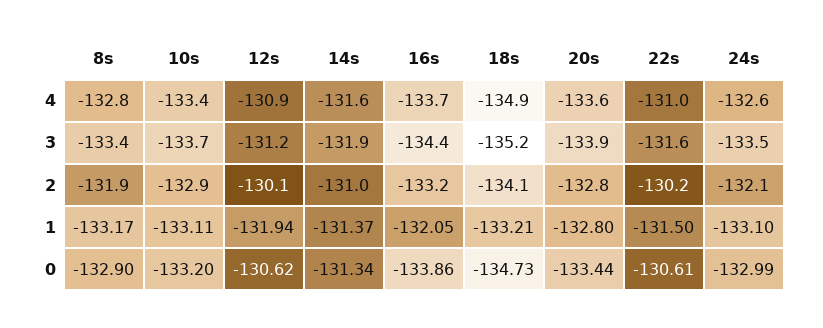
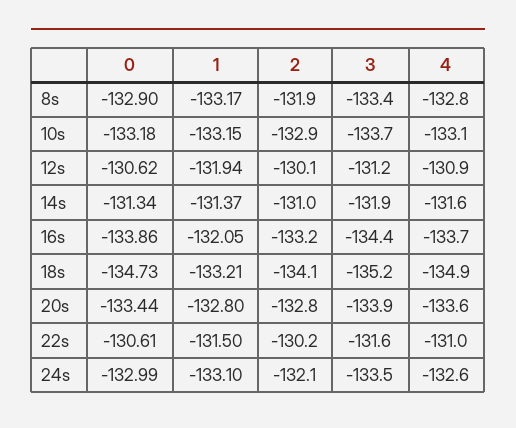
10s, 4: -133.4 -> -133.1
10s, 1: -133.11 -> -133.15
10s, 0: -133.2 -> -133.18

